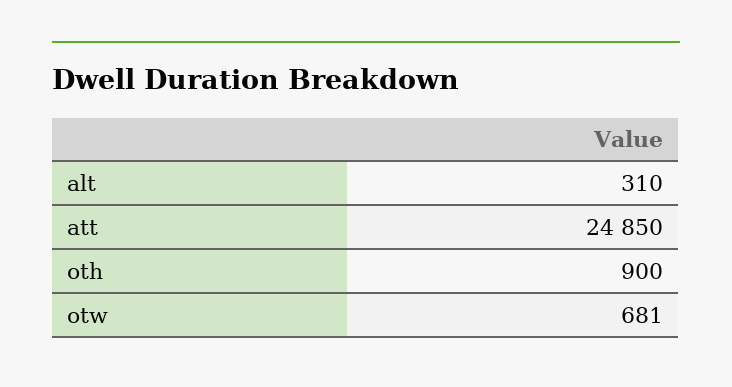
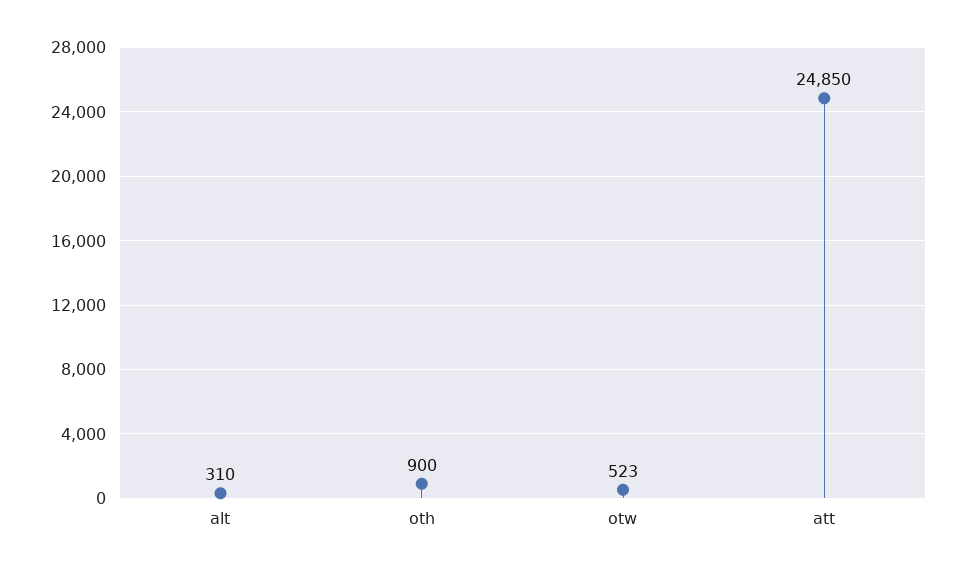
otw: 681 -> 523

